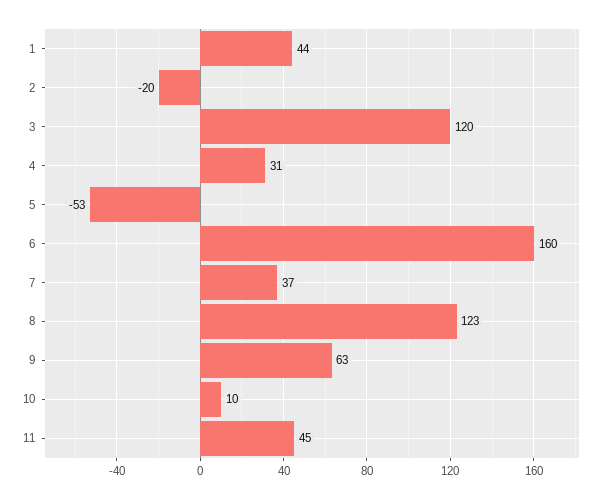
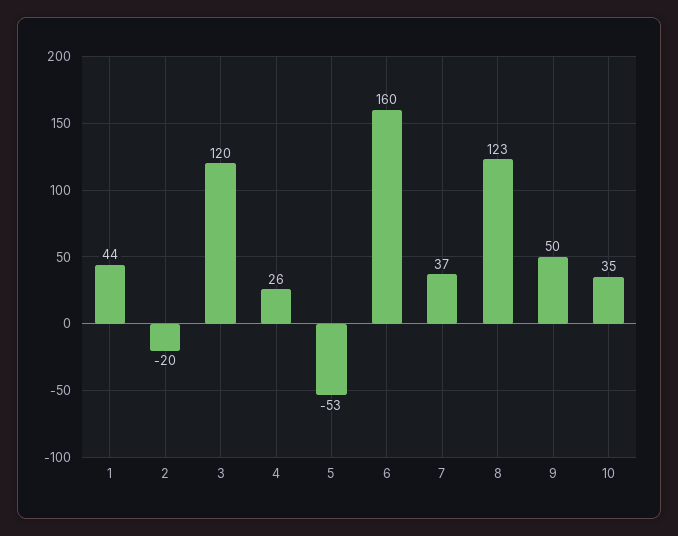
4: 31 -> 26
9: 63 -> 50
10: 10 -> 35
11: 45 -> none

